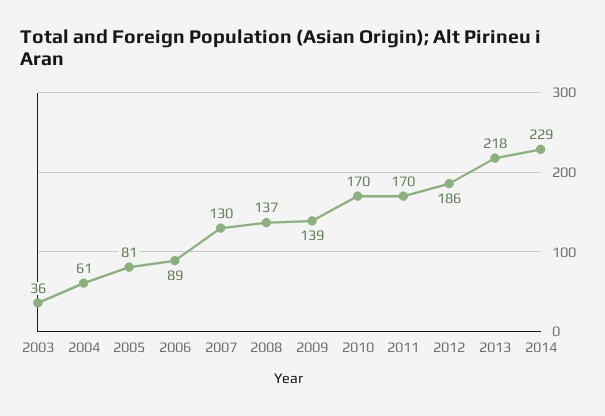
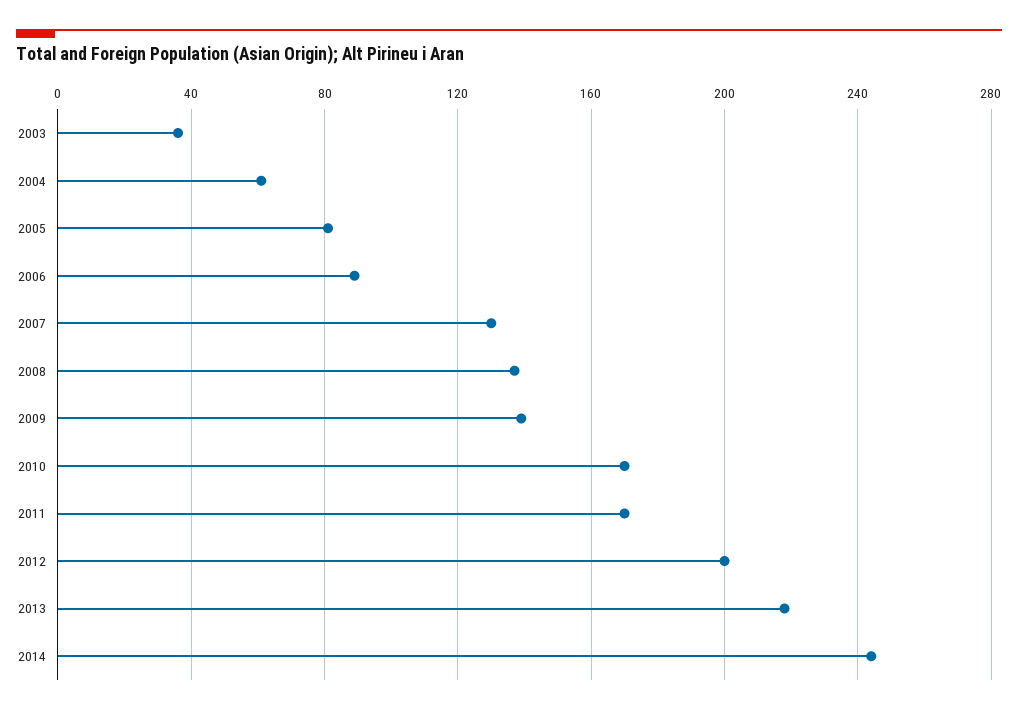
2012: 186 -> 200
2014: 229 -> 245

